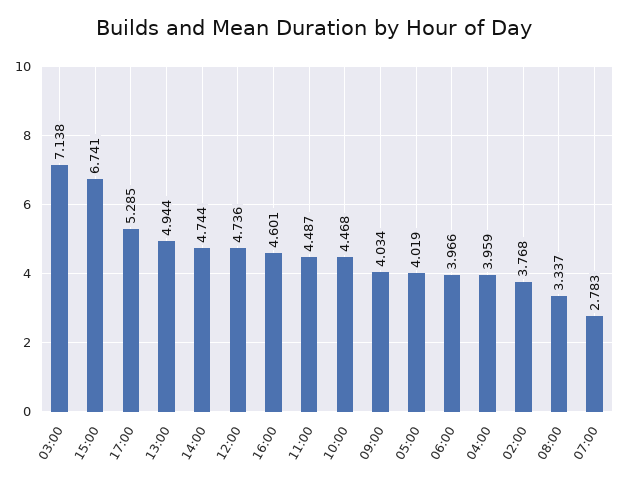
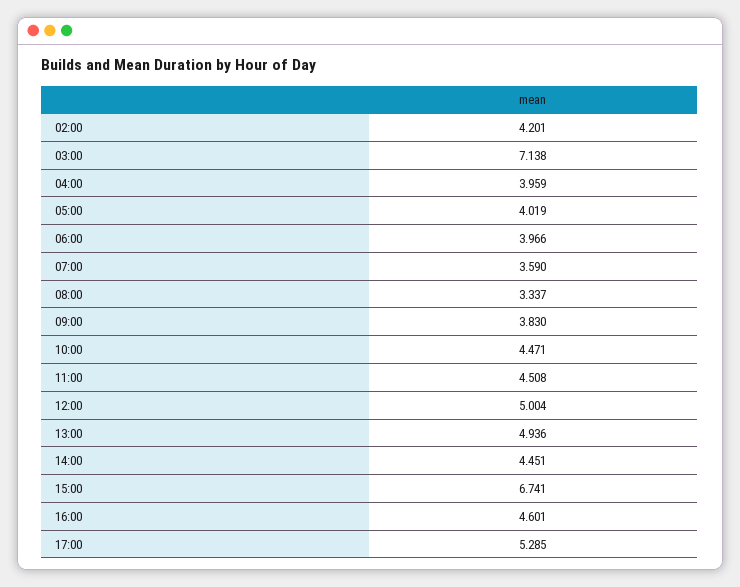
13:00: 4.944 -> 4.936
14:00: 4.744 -> 4.451
12:00: 4.736 -> 5.004
11:00: 4.487 -> 4.508
10:00: 4.468 -> 4.471
09:00: 4.034 -> 3.83
02:00: 3.768 -> 4.201
07:00: 2.783 -> 3.59

